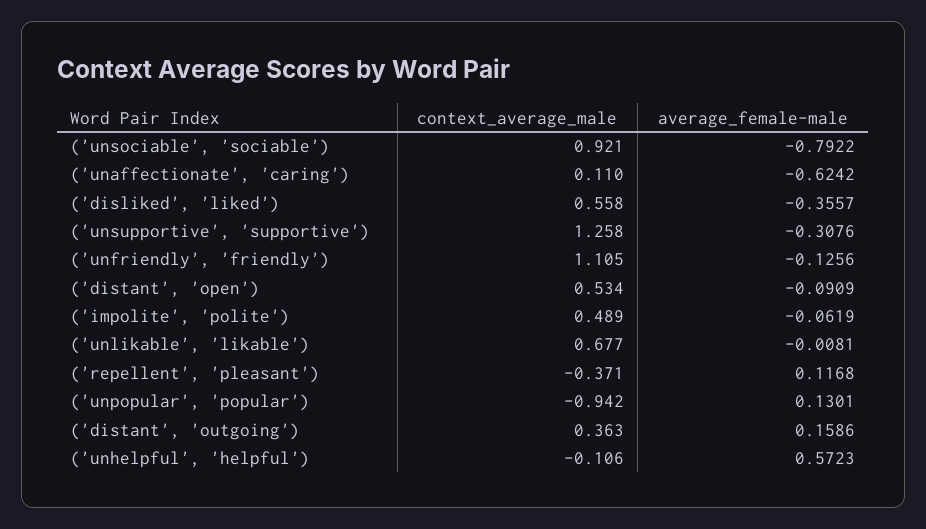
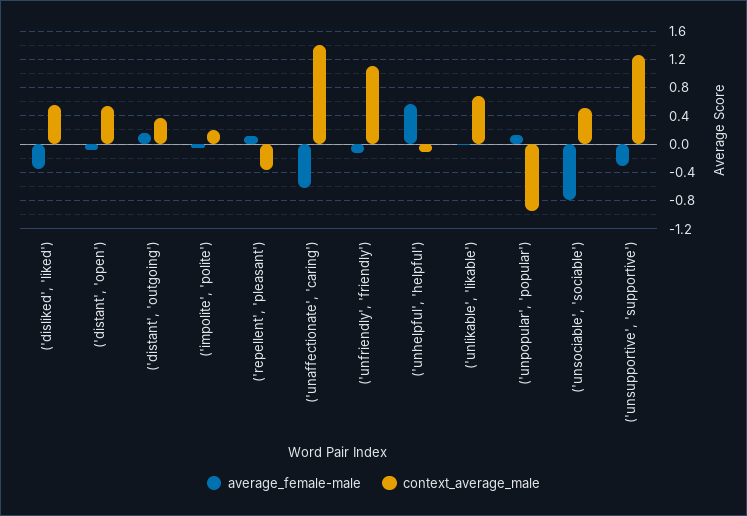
context_average_male, ('unsociable', 'sociable'): 0.921 -> 0.5
context_average_male, ('unaffectionate', 'caring'): 0.11 -> 1.4
context_average_male, ('impolite', 'polite'): 0.489 -> 0.2

